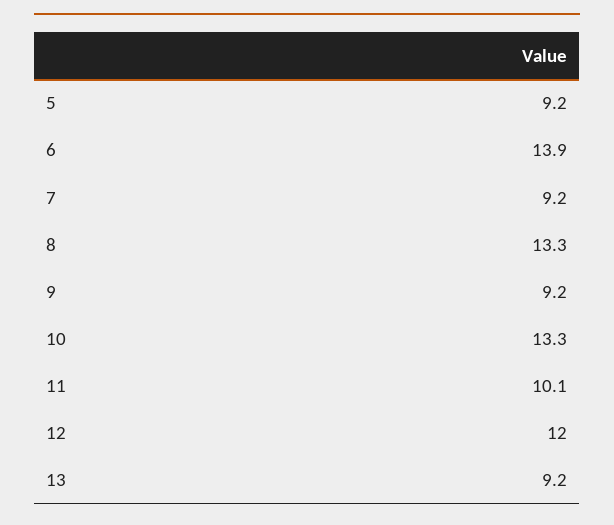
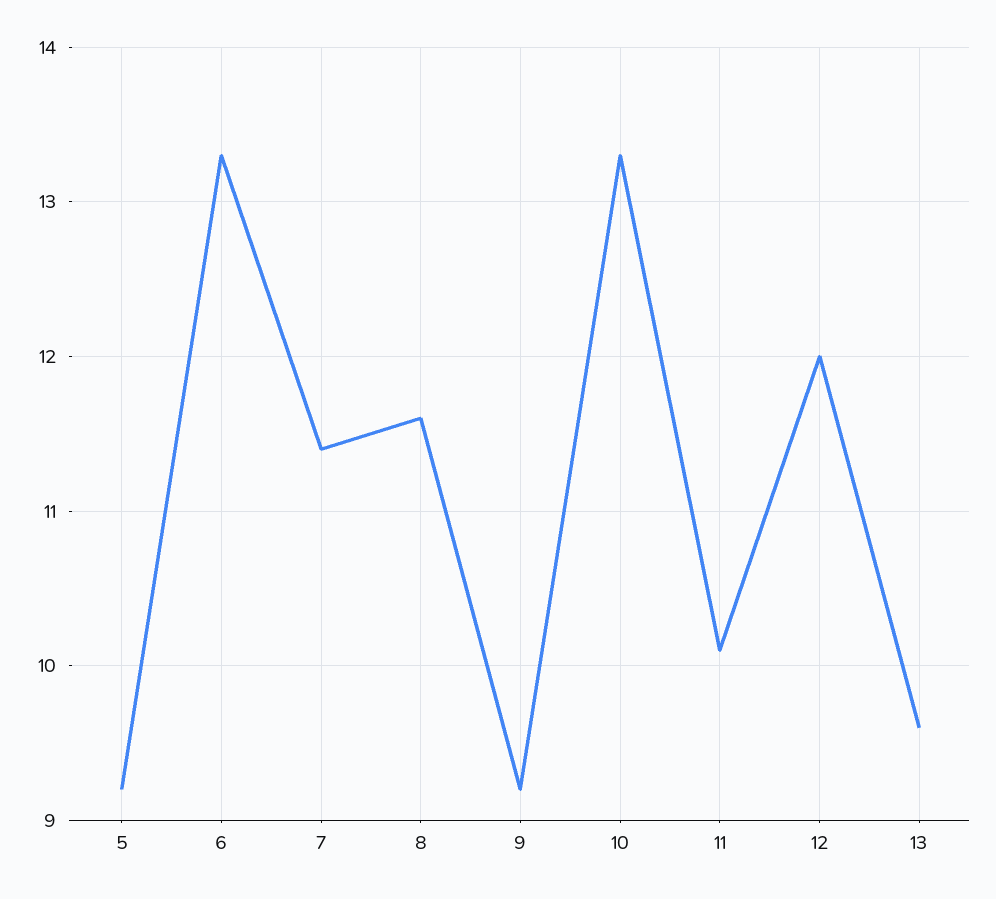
6: 13.9 -> 13.3
7: 9.2 -> 11.4
8: 13.3 -> 11.6
13: 9.2 -> 9.6

